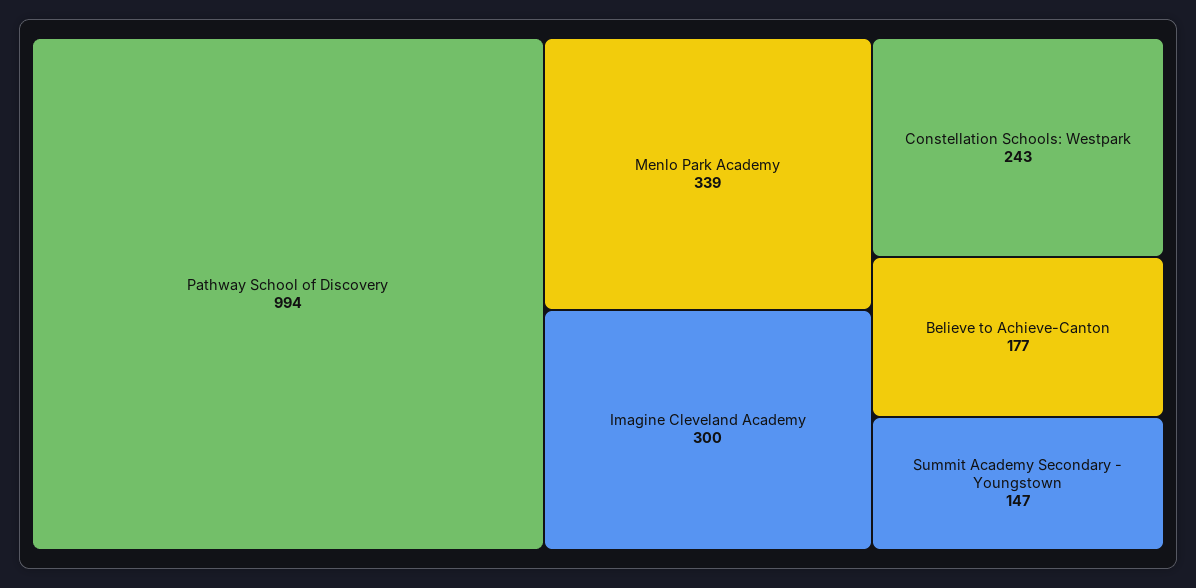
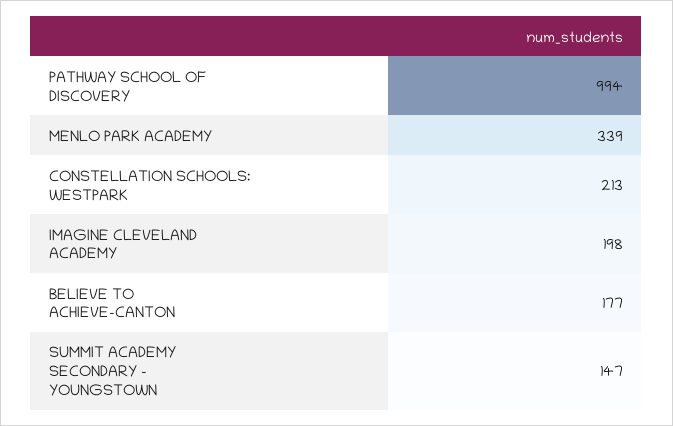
Imagine Cleveland Academy: 300 -> 198
Constellation Schools: Westpark: 243 -> 213

